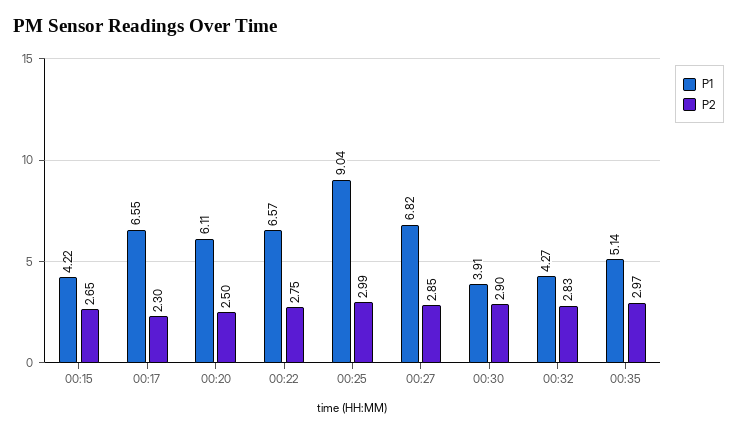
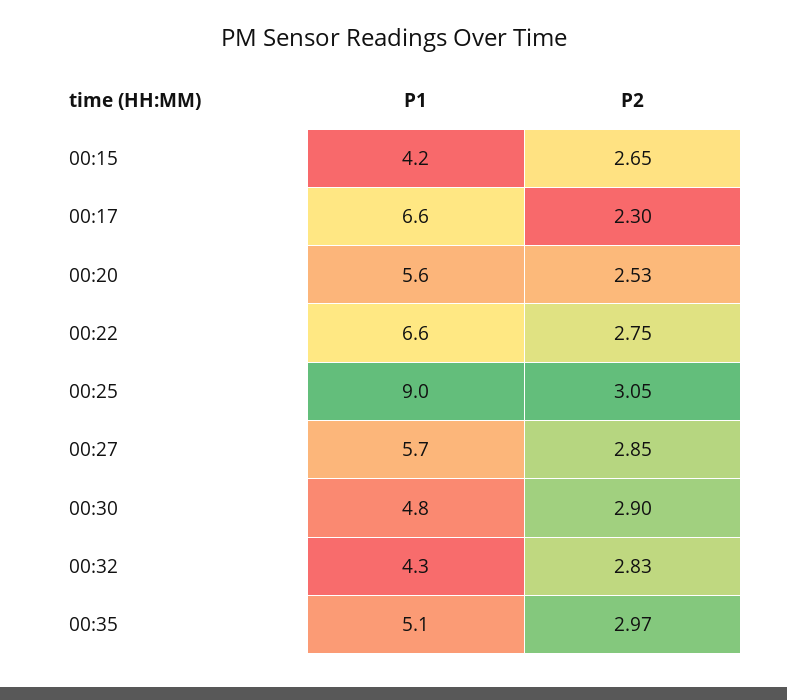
P1, 00:20: 6.11 -> 5.6
P2, 00:20: 2.5 -> 2.53
P2, 00:25: 2.99 -> 3.05
P1, 00:27: 6.82 -> 5.7
P1, 00:30: 3.91 -> 4.8

